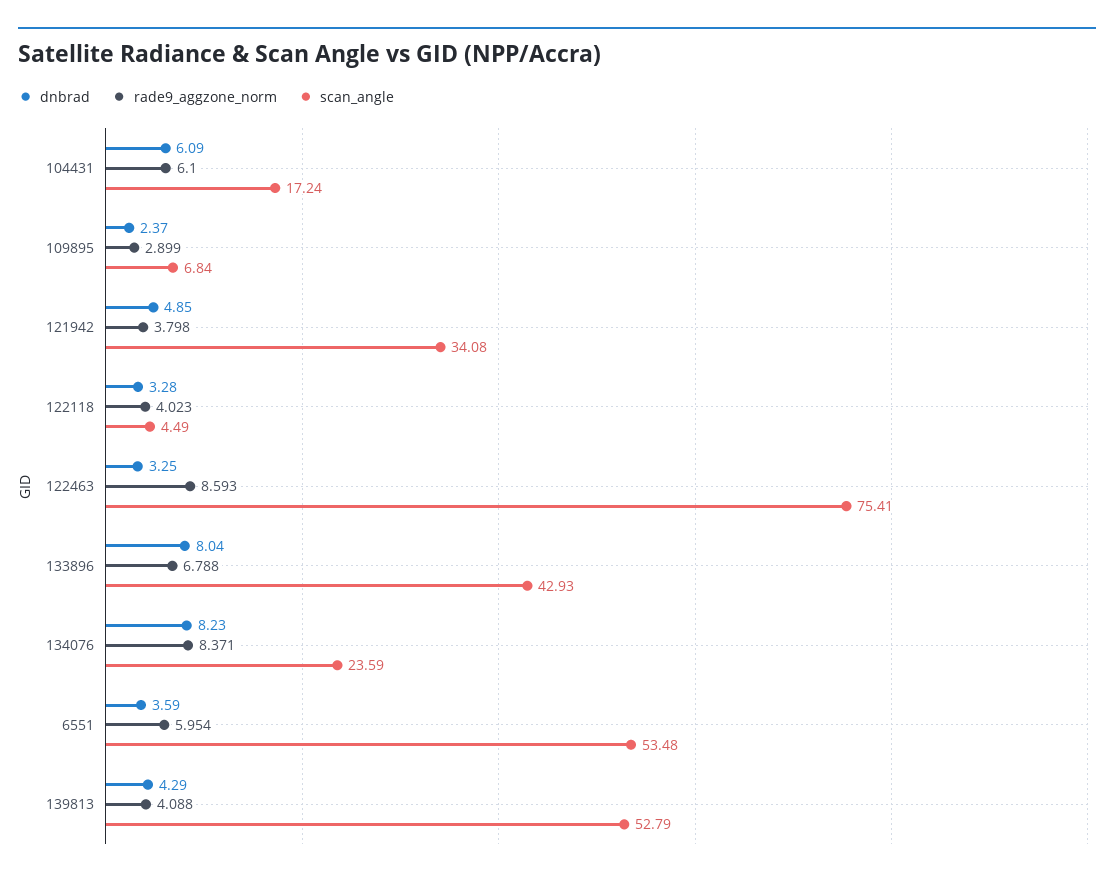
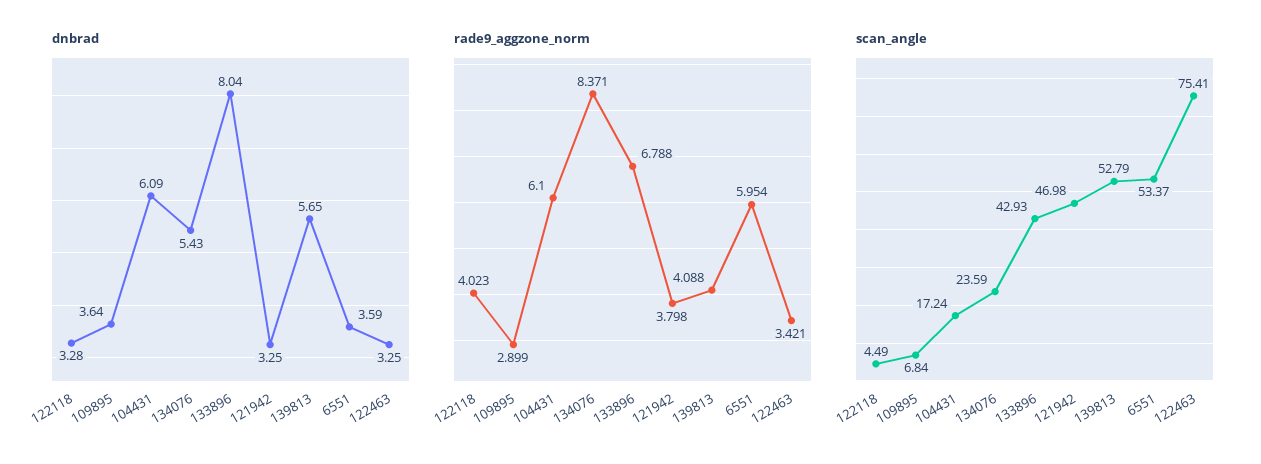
dnbrad, 109895: 2.37 -> 3.64
dnbrad, 121942: 4.85 -> 3.25
scan_angle, 121942: 34.08 -> 46.98
rade9_aggzone_norm, 122463: 8.593 -> 3.421
dnbrad, 134076: 8.23 -> 5.43
scan_angle, 6551: 53.48 -> 53.37
dnbrad, 139813: 4.29 -> 5.65

